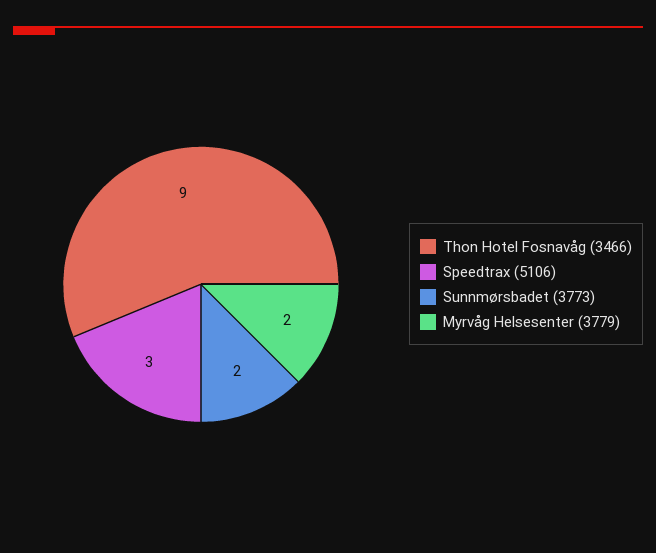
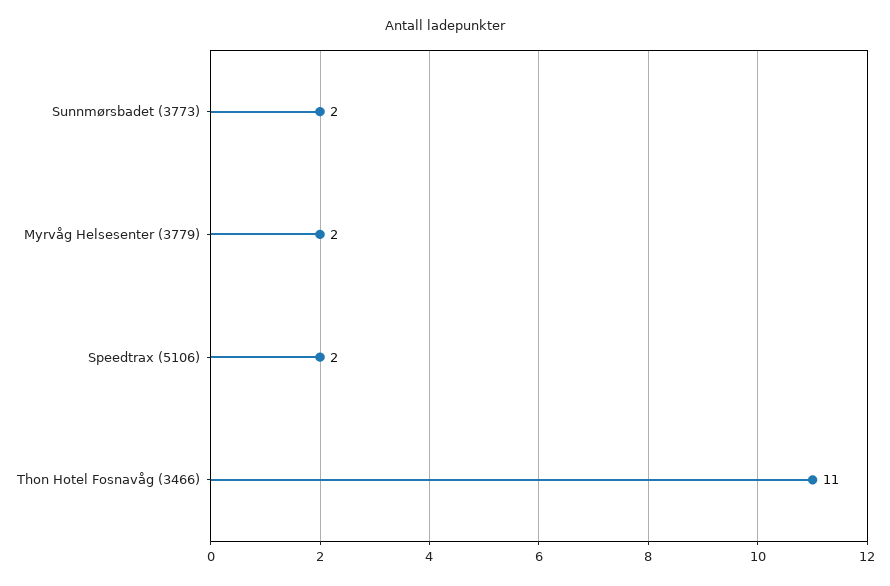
Thon Hotel Fosnavåg (3466): 9 -> 11
Speedtrax (5106): 3 -> 2

